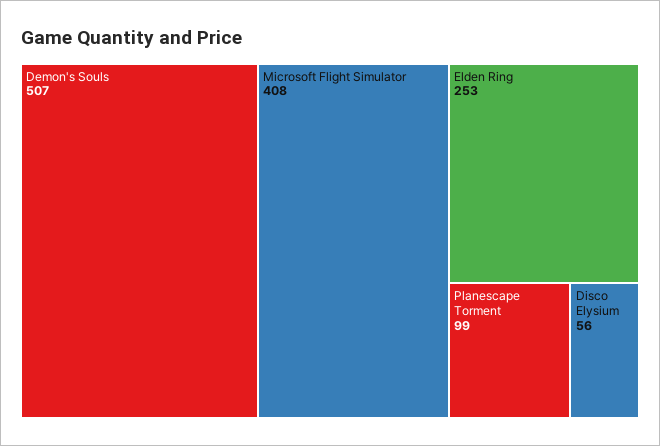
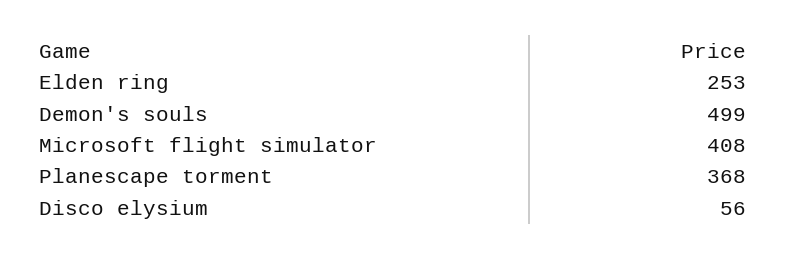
Demon's Souls: 507 -> 499
Planescape Torment: 99 -> 368

